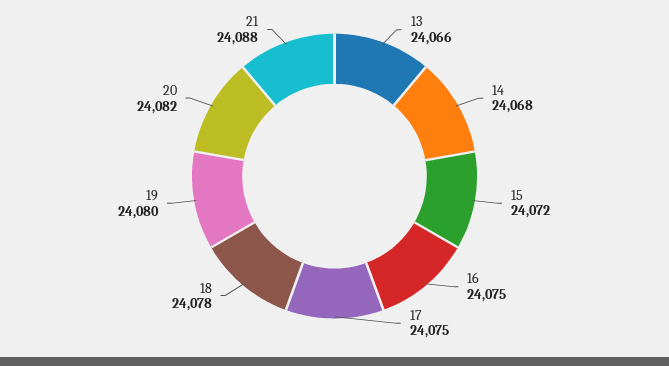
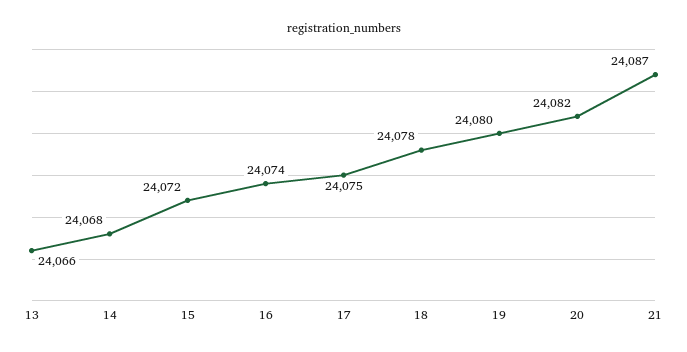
16: 24075 -> 24074
21: 24088 -> 24087

